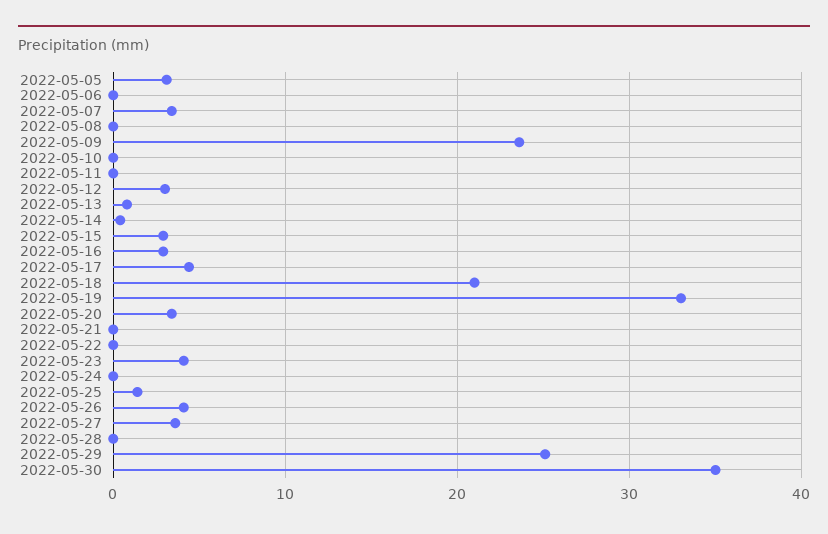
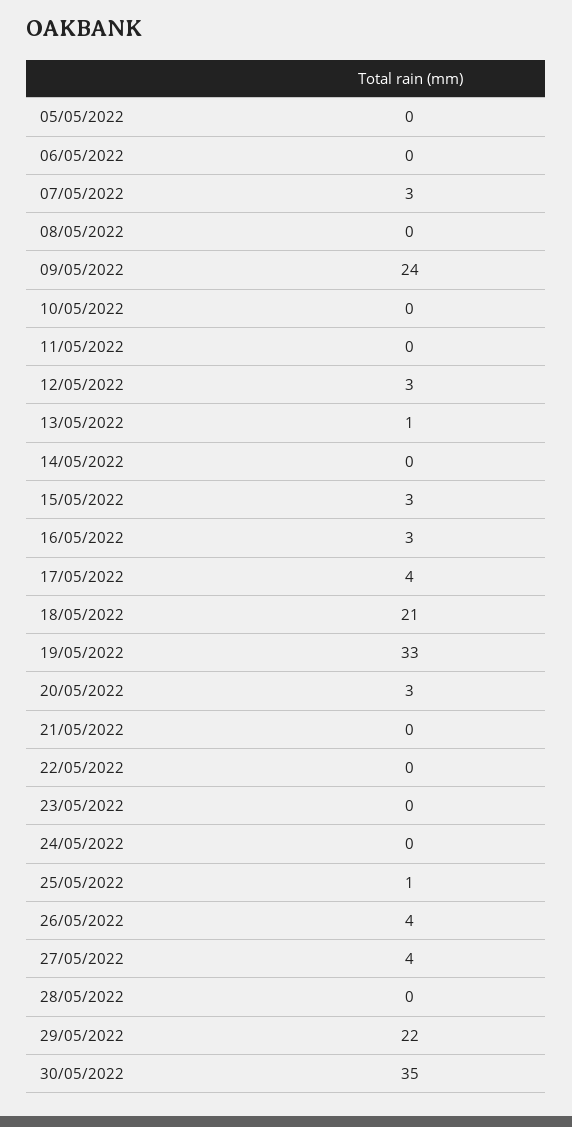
2022-05-05: 3 -> 0
2022-05-23: 4 -> 0
2022-05-29: 25 -> 22

